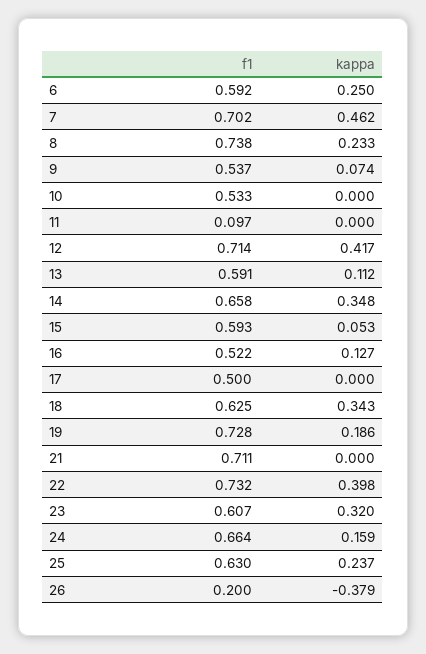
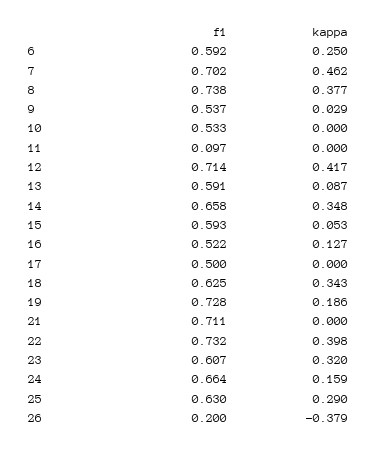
kappa, 8: 0.233 -> 0.377
kappa, 9: 0.074 -> 0.029
kappa, 13: 0.112 -> 0.087
kappa, 25: 0.237 -> 0.29

